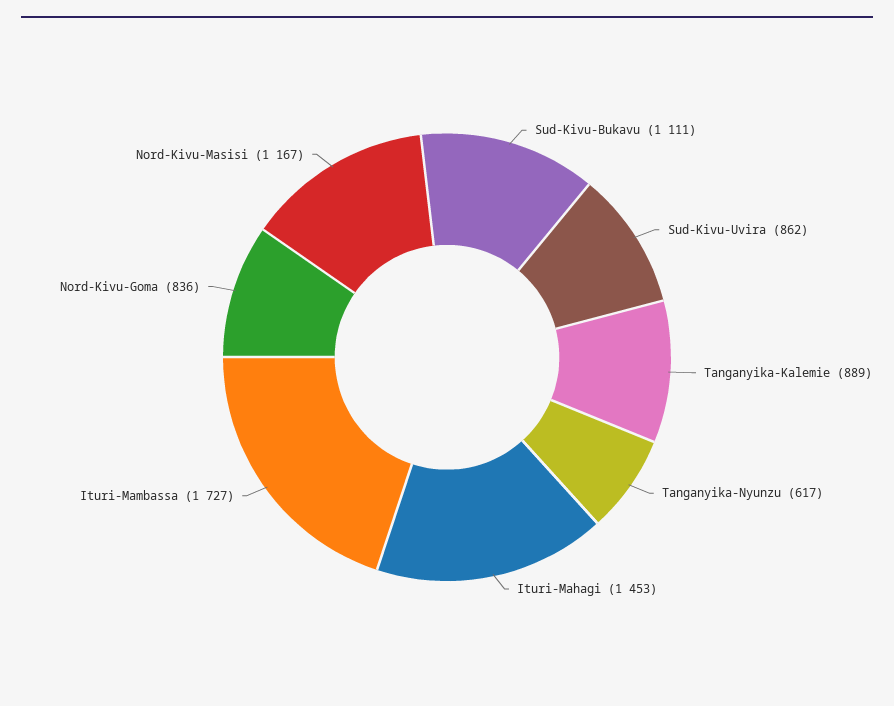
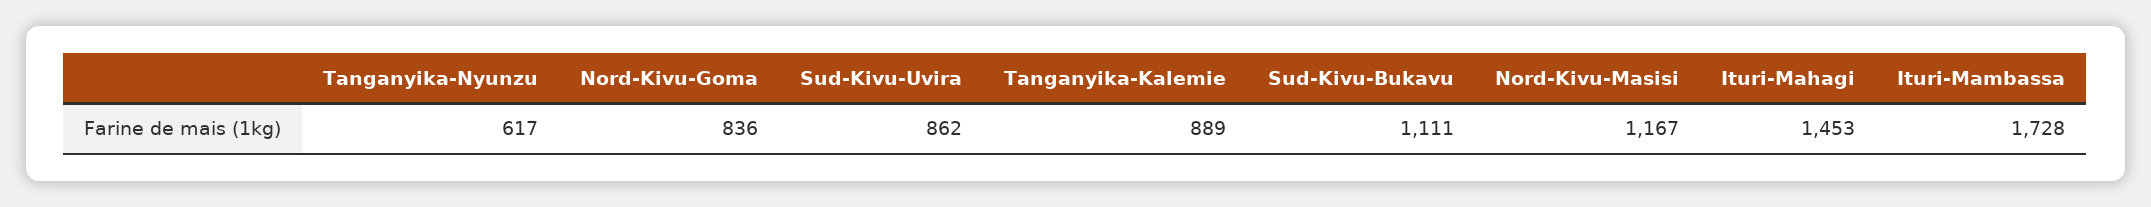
Ituri-Mambassa: 1727 -> 1728

